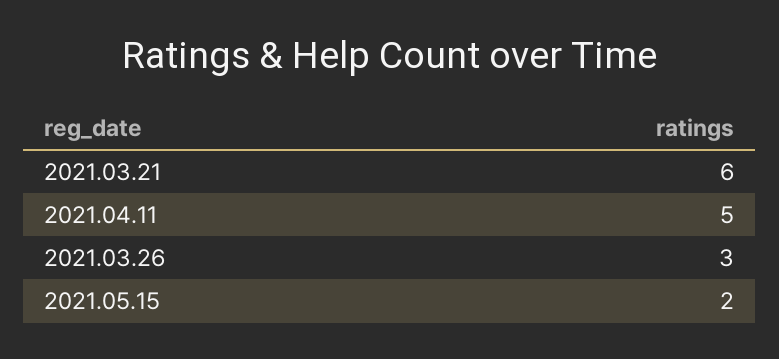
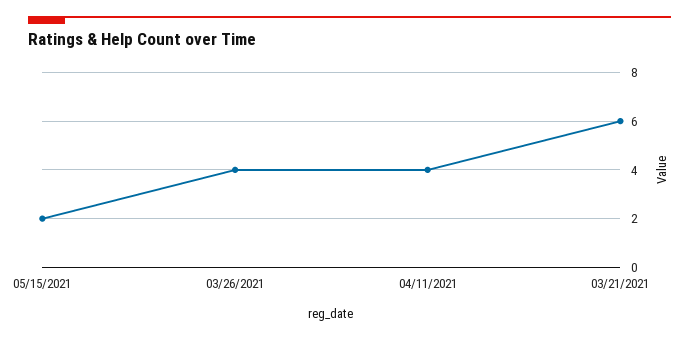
2021.04.11: 5 -> 4
2021.03.26: 3 -> 4

